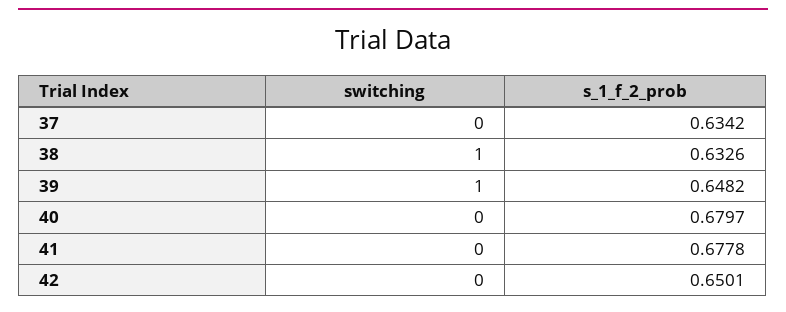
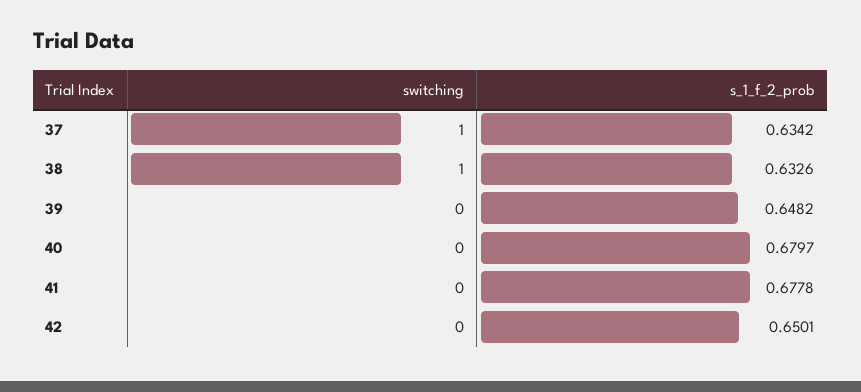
switching, 37: 0 -> 1
switching, 39: 1 -> 0

